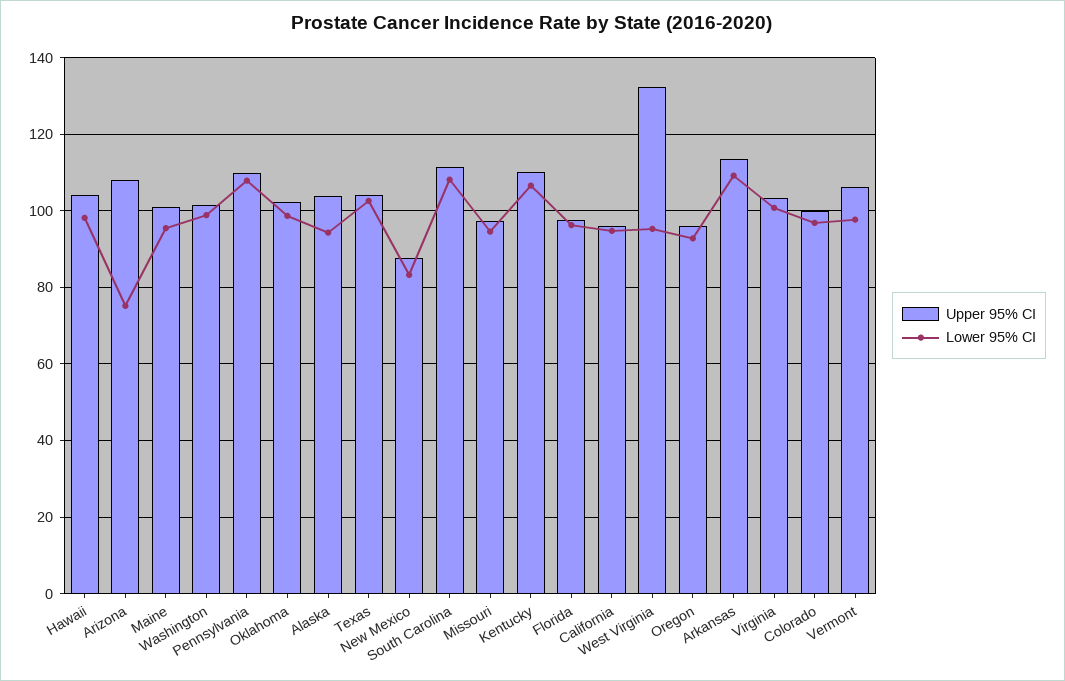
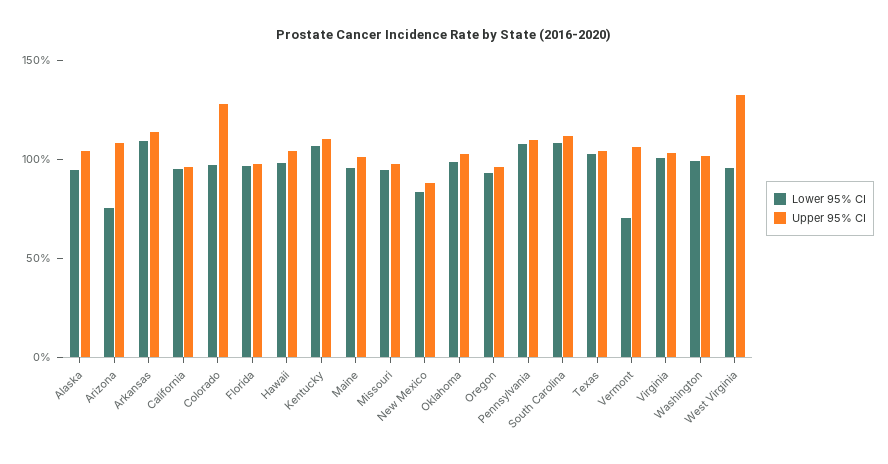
Upper 95% CI, Colorado: 100 -> 130
Lower 95% CI, Vermont: 98 -> 70

